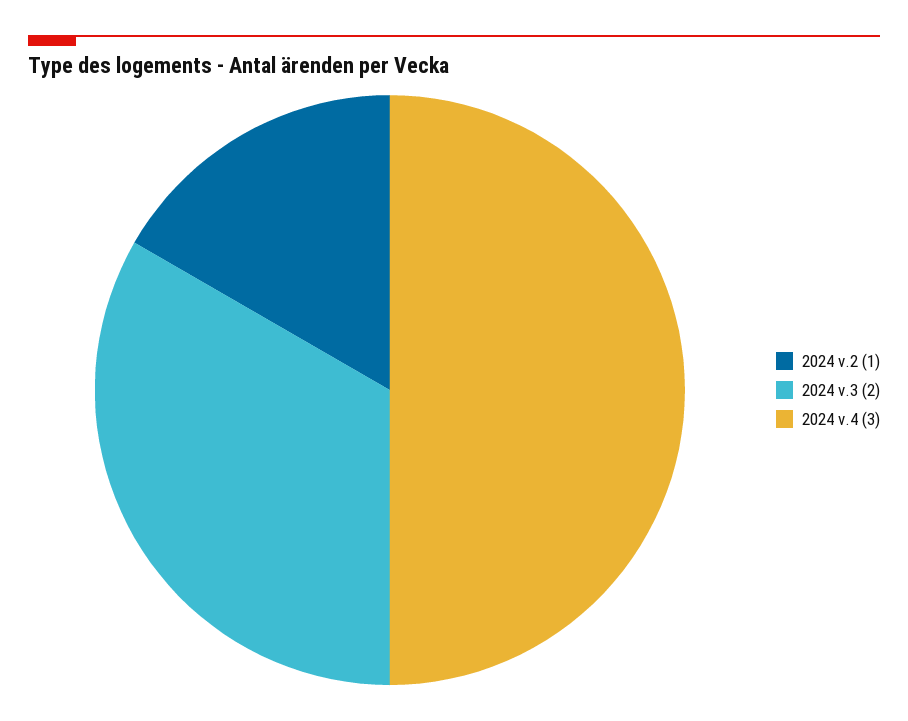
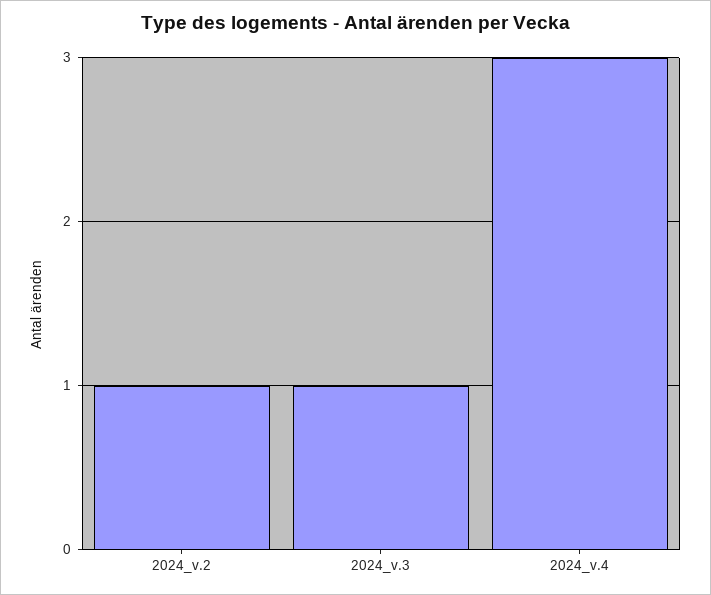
2024 v.3: 2 -> 1

